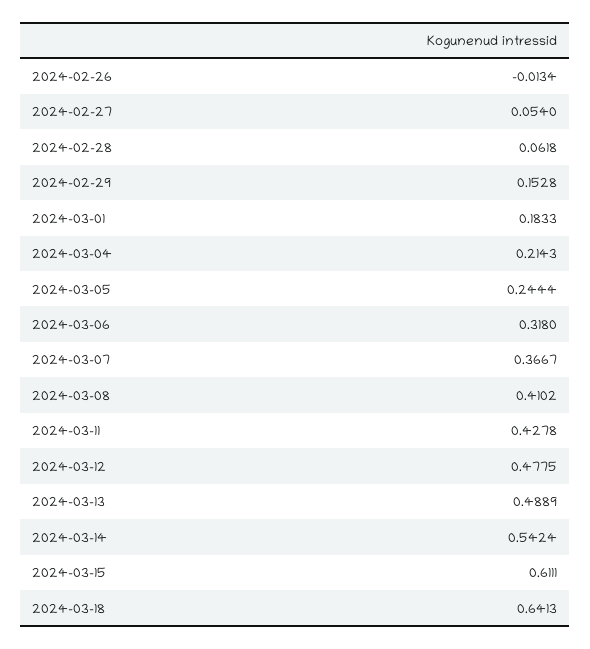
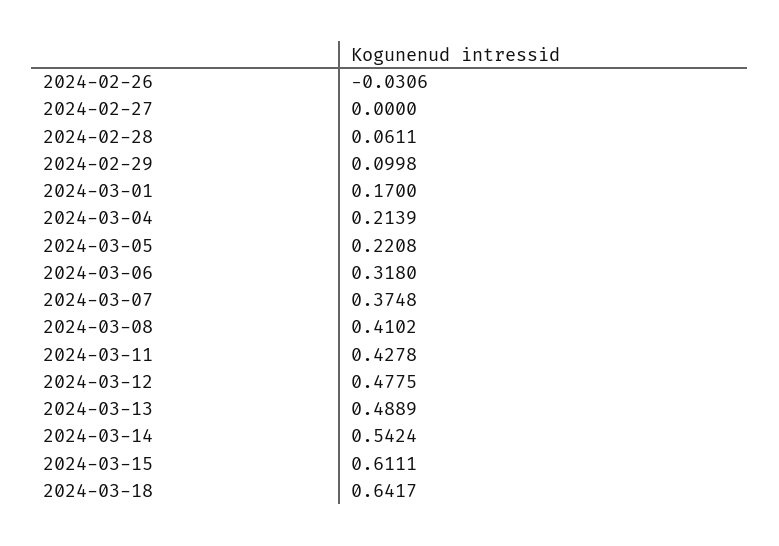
2024-02-26: -0.0134 -> -0.0306
2024-02-27: 0.054 -> 0
2024-02-28: 0.0618 -> 0.0611
2024-02-29: 0.1528 -> 0.0998
2024-03-01: 0.1833 -> 0.17
2024-03-04: 0.2143 -> 0.2139
2024-03-05: 0.2444 -> 0.2208
2024-03-07: 0.3667 -> 0.3748
2024-03-18: 0.6413 -> 0.6417

